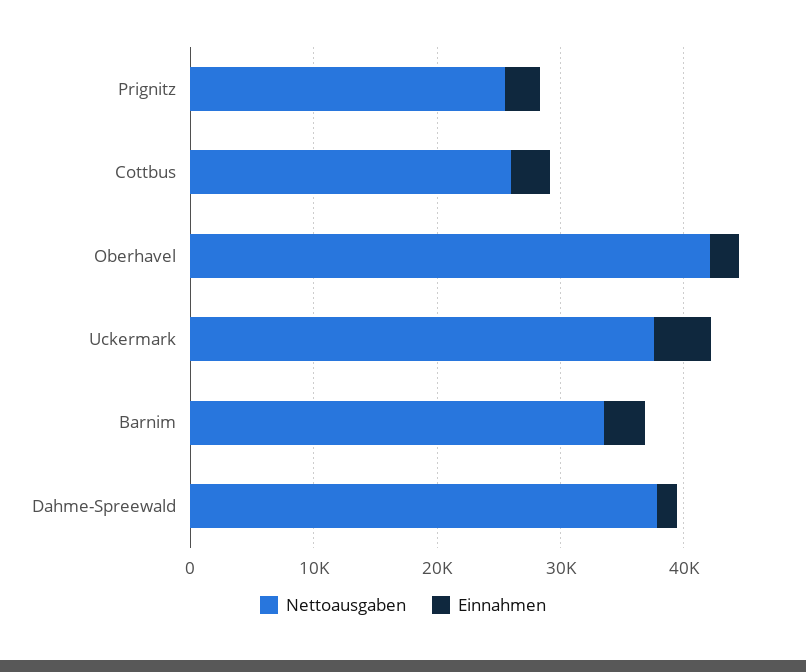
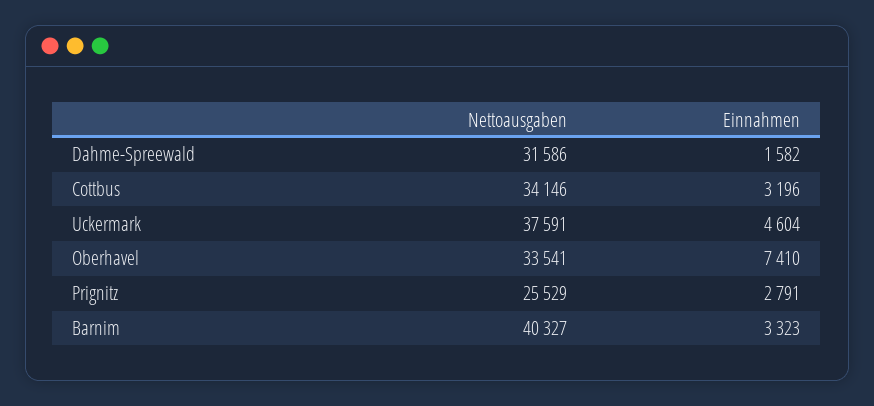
Nettoausgaben, Cottbus: 26000 -> 34146
Nettoausgaben, Oberhavel: 42000 -> 33541
Einnahmen, Oberhavel: 2000 -> 7410
Nettoausgaben, Barnim: 34000 -> 40327
Nettoausgaben, Dahme-Spreewald: 38000 -> 31586

